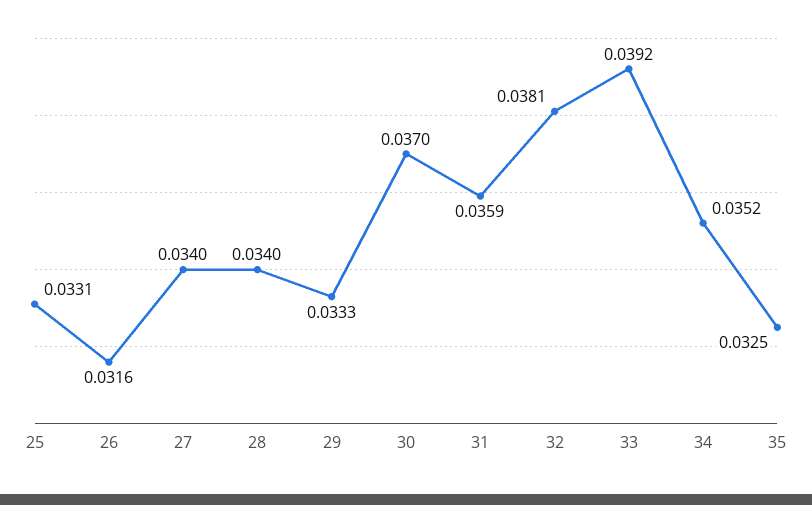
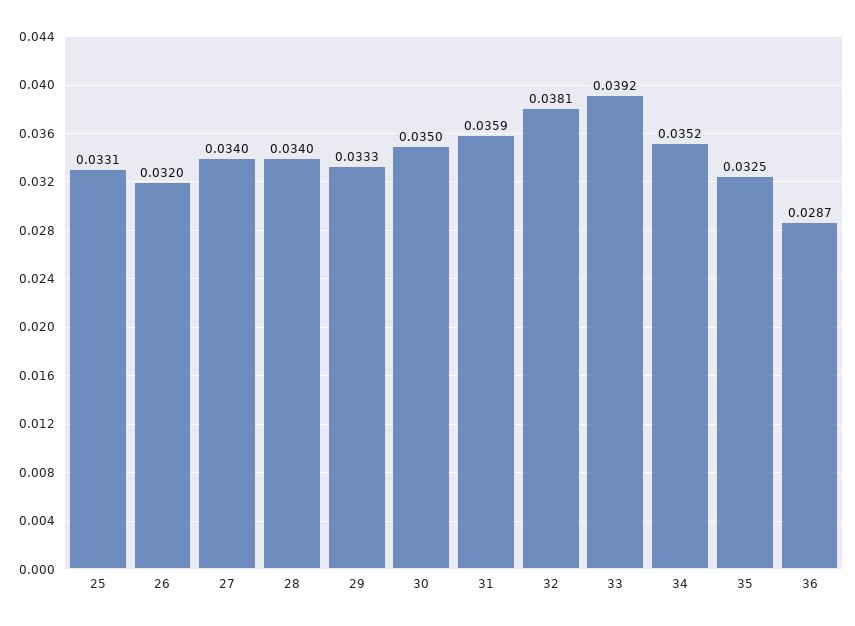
26: 0.0316 -> 0.032
30: 0.037 -> 0.035
36: none -> 0.0287

